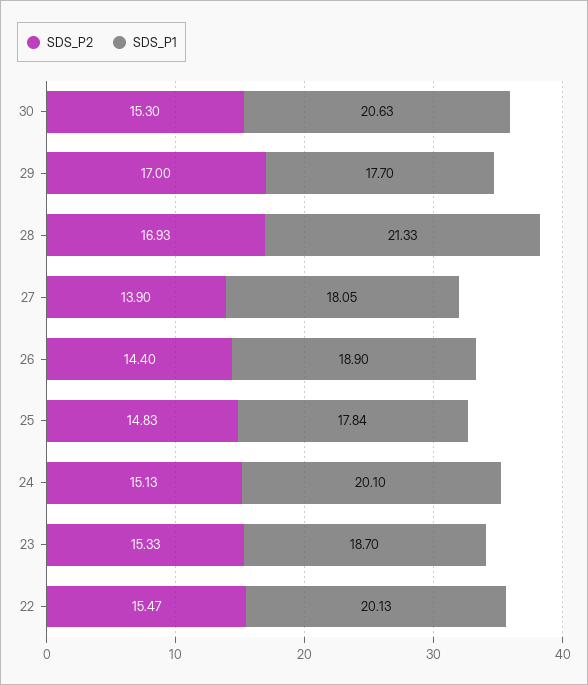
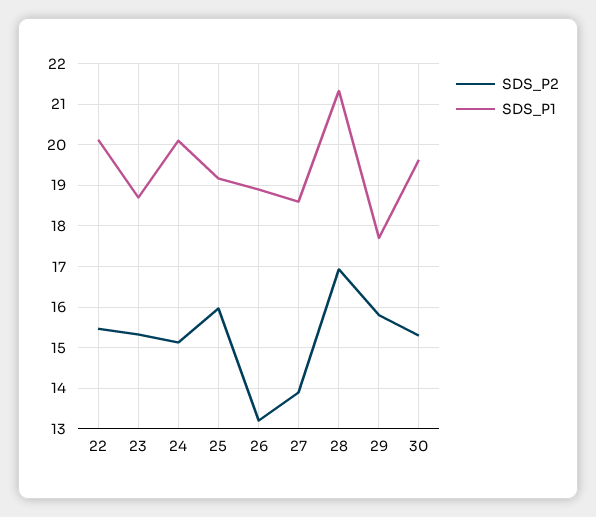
SDS_P1, 30: 20.63 -> 19.6
SDS_P2, 29: 17 -> 15.8
SDS_P1, 27: 18.05 -> 18.6
SDS_P2, 26: 14.4 -> 13.2
SDS_P2, 25: 14.83 -> 16
SDS_P1, 25: 17.84 -> 19.2

